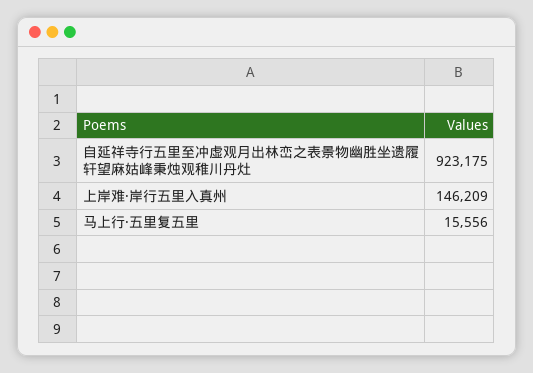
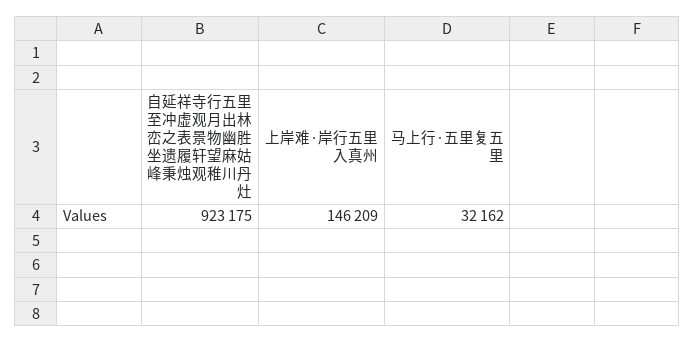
马上行·五里复五里: 15556 -> 32162

